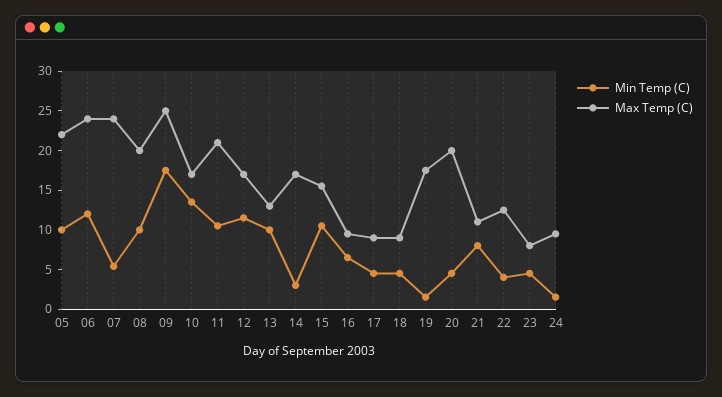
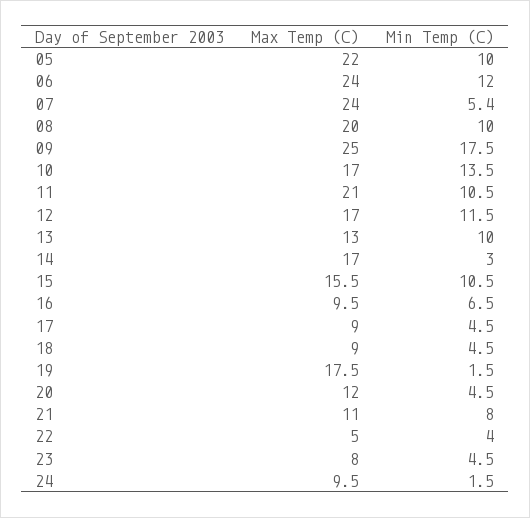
Max Temp (C), 20: 20 -> 12
Max Temp (C), 22: 12.5 -> 5

